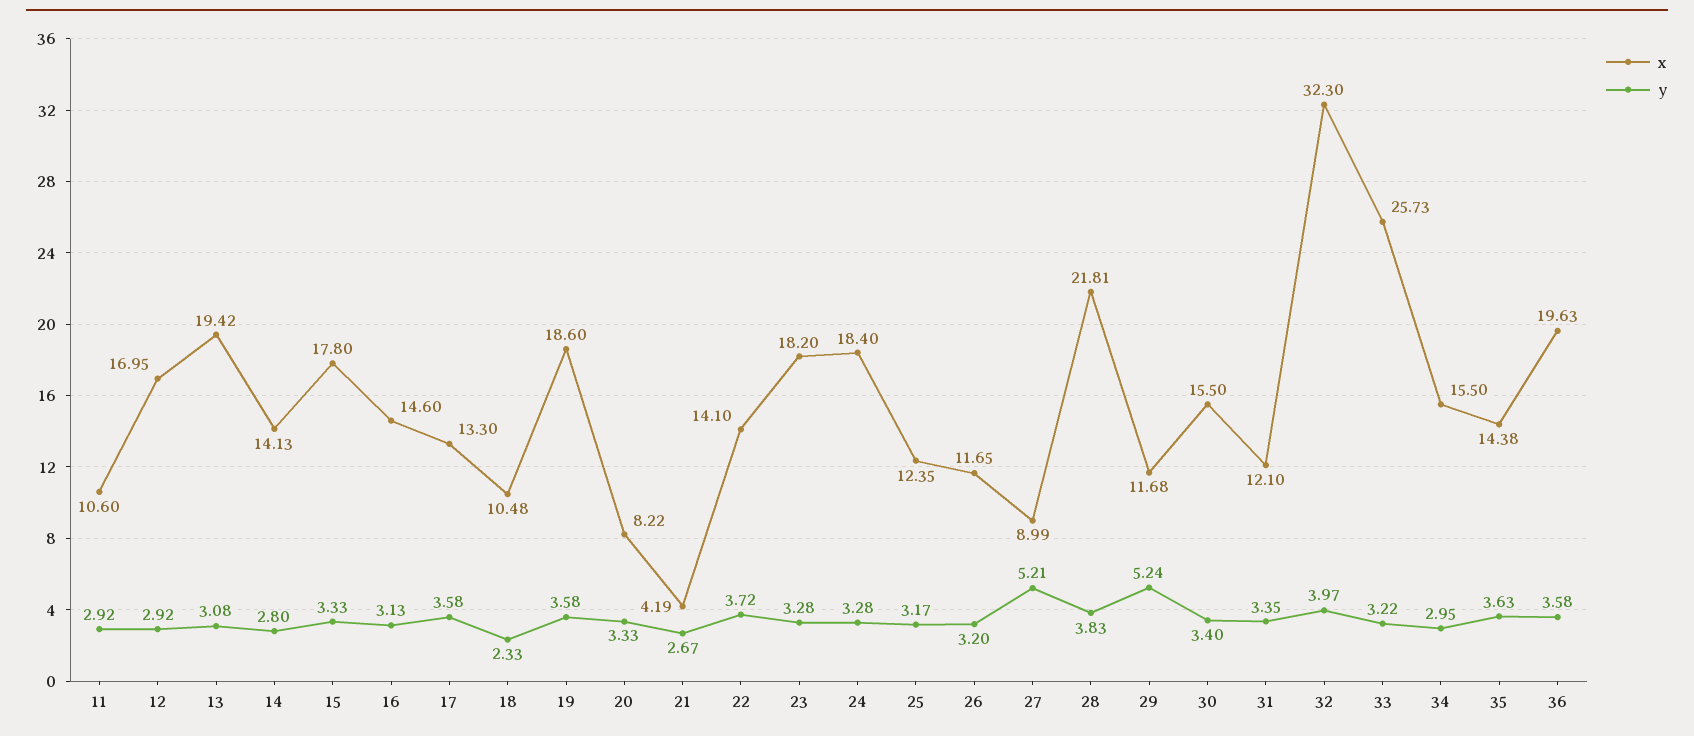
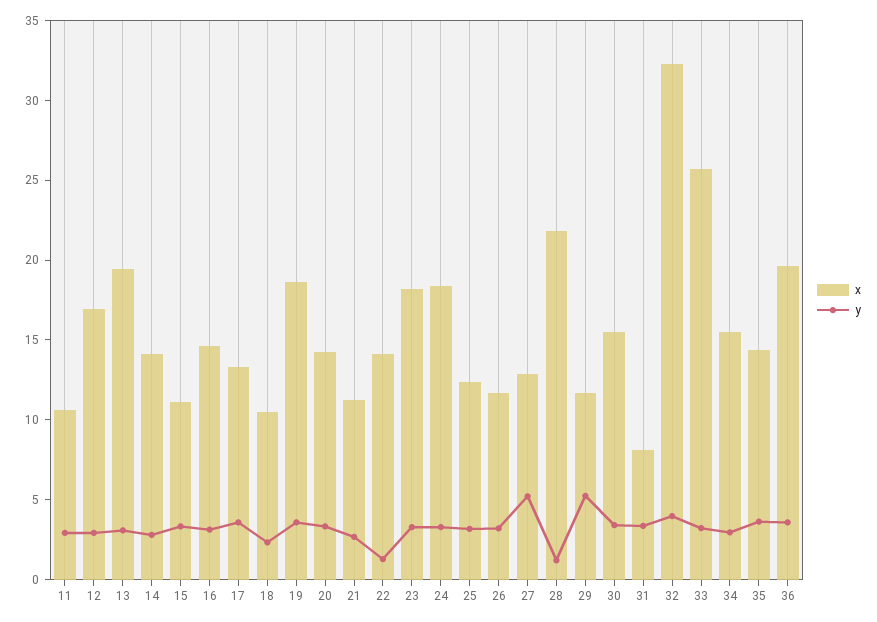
x, 15: 17.8 -> 11
x, 20: 8.22 -> 14
x, 21: 4.19 -> 11
y, 22: 3.72 -> 1
x, 27: 8.99 -> 13
y, 28: 3.83 -> 1
x, 31: 12.1 -> 8

